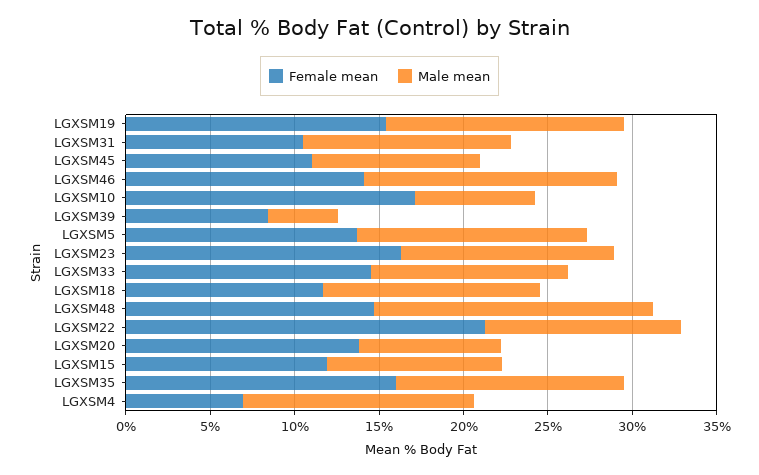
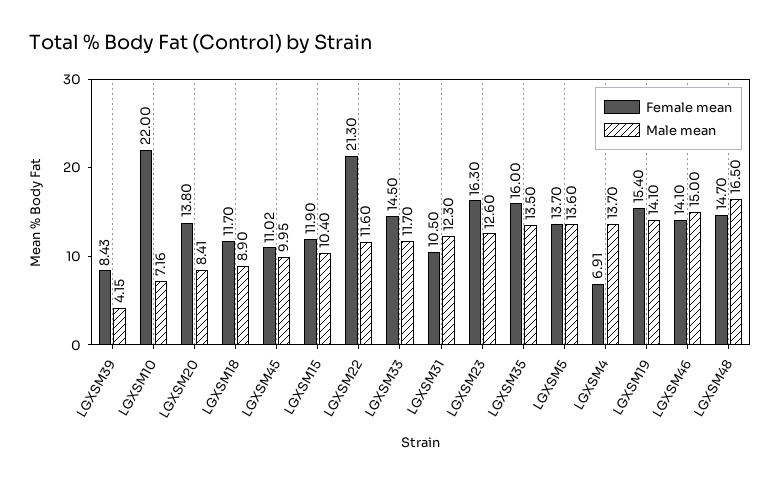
Female mean, LGXSM10: 17 -> 22
Male mean, LGXSM18: 13 -> 8.9

